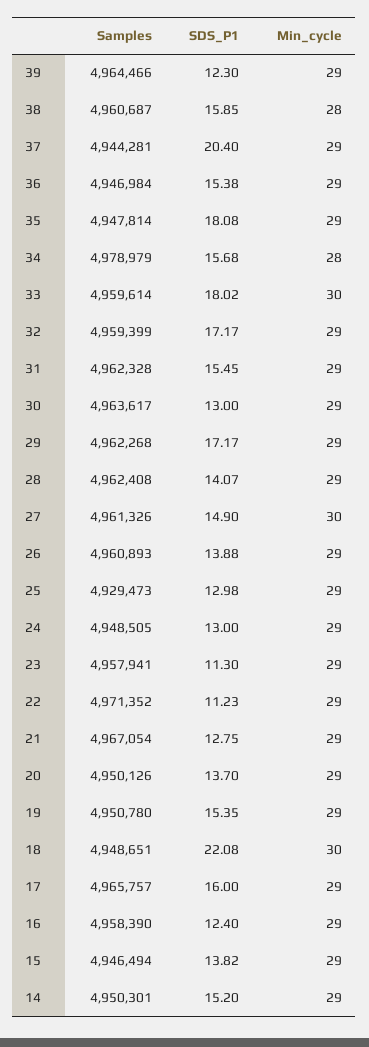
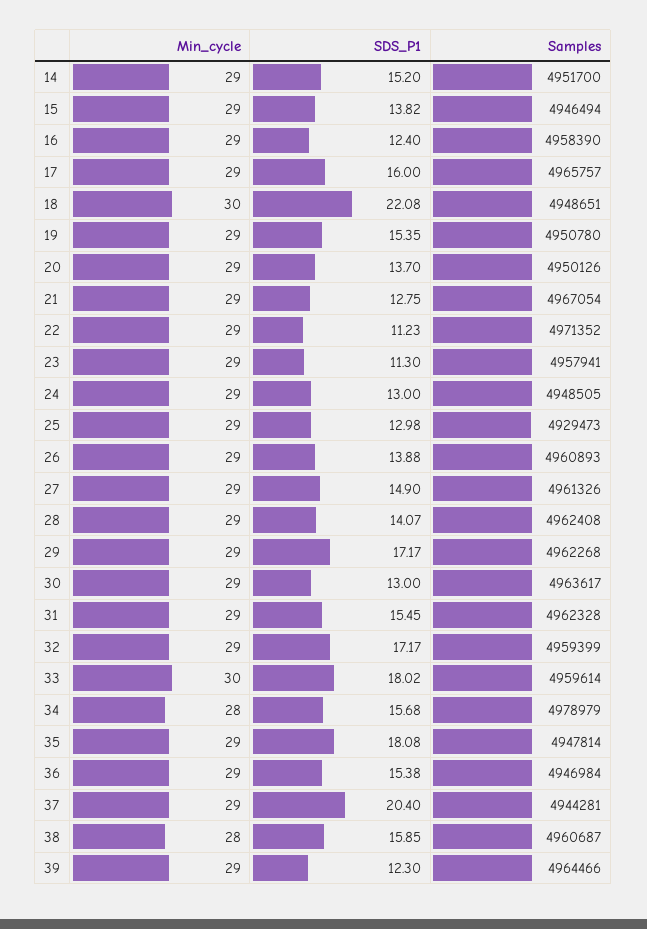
Min_cycle, 27: 30 -> 29
Samples, 14: 4950301 -> 4951700

